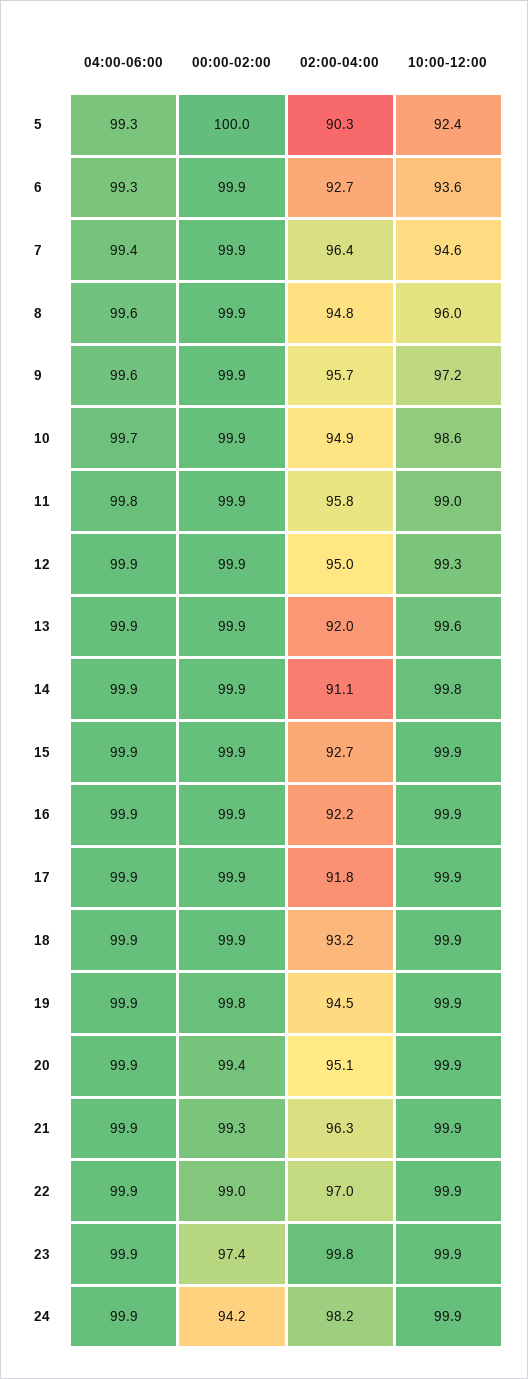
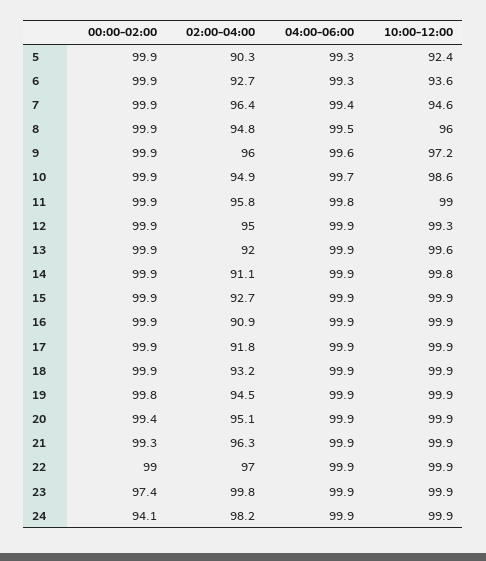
00:00-02:00, 5: 100 -> 99.9
04:00-06:00, 8: 99.6 -> 99.5
02:00-04:00, 9: 95.7 -> 96
02:00-04:00, 16: 92.2 -> 90.9
00:00-02:00, 24: 94.2 -> 94.1

